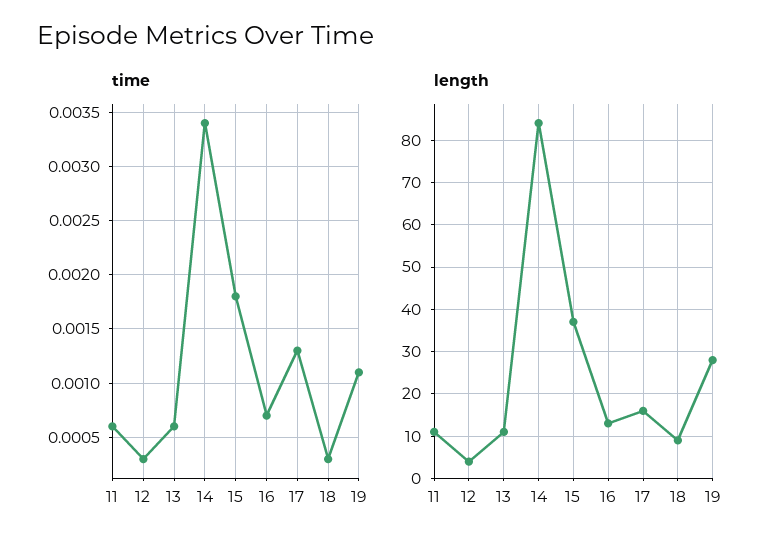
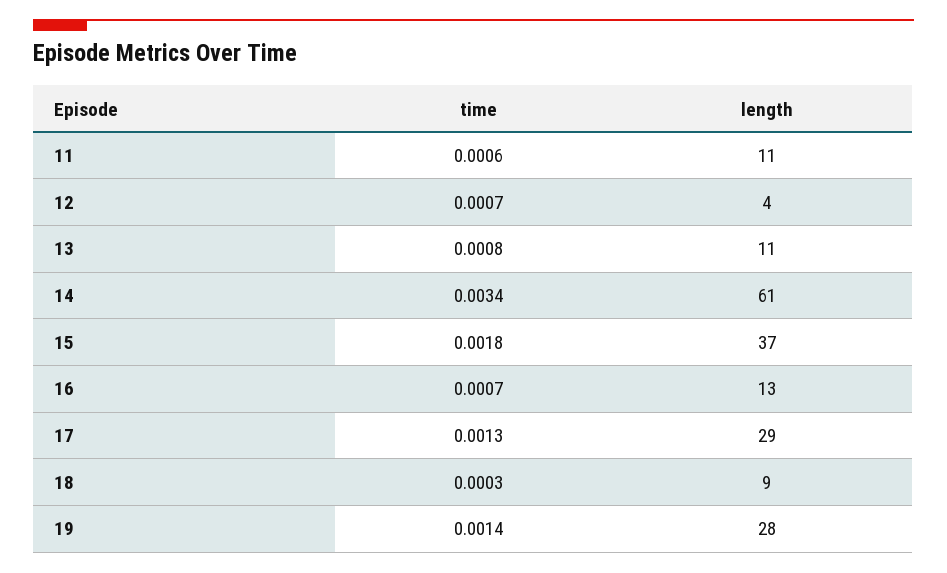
time, 12: 0.0003 -> 0.0007
time, 13: 0.0006 -> 0.0008
time, 19: 0.0011 -> 0.0014
length, 14: 85 -> 61
length, 17: 15 -> 29

